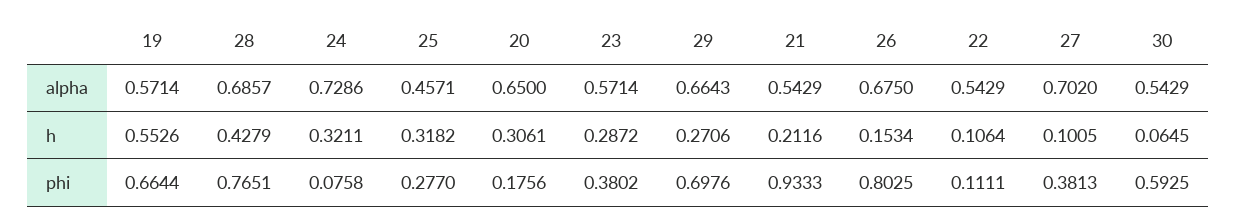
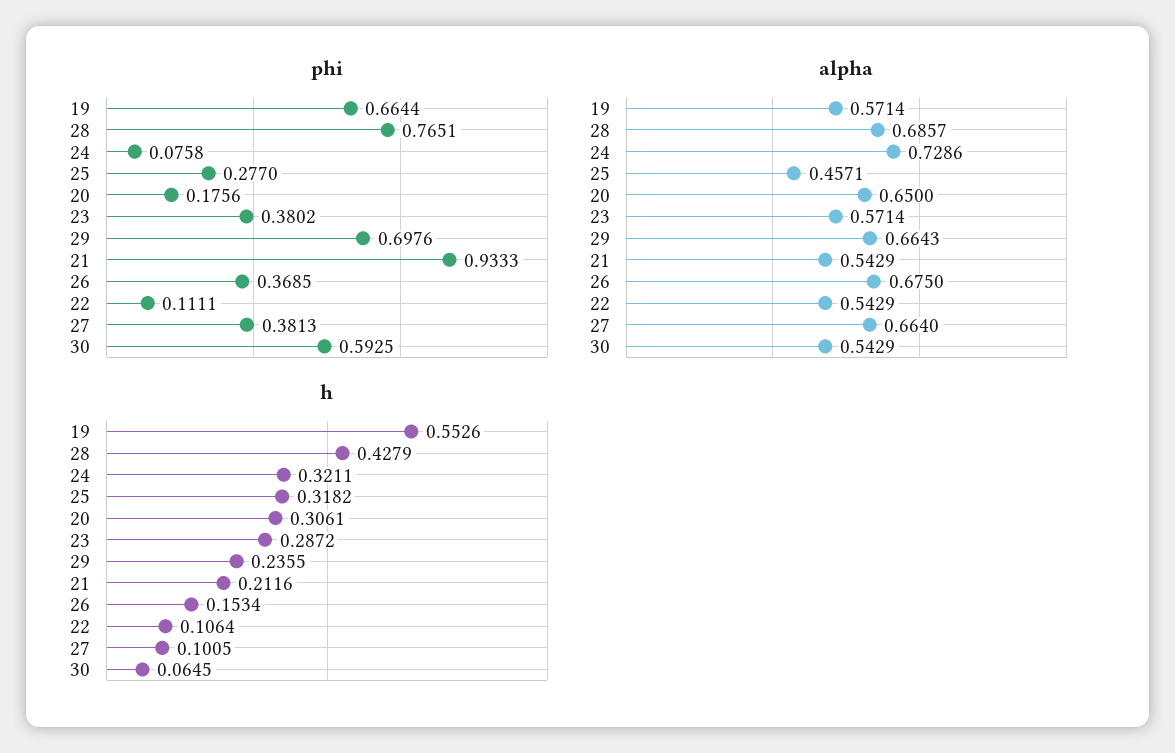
alpha, 27: 0.702 -> 0.664
h, 29: 0.2706 -> 0.2355
phi, 26: 0.8025 -> 0.3685

